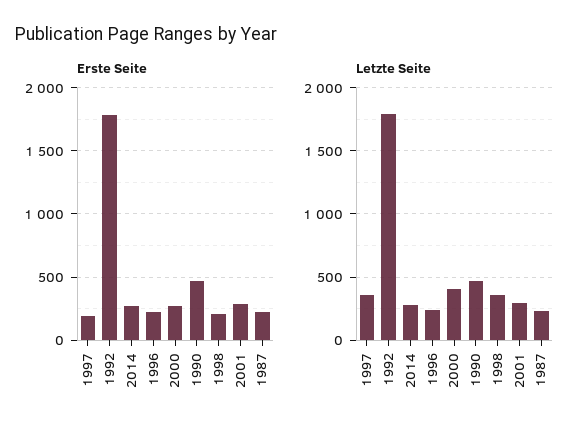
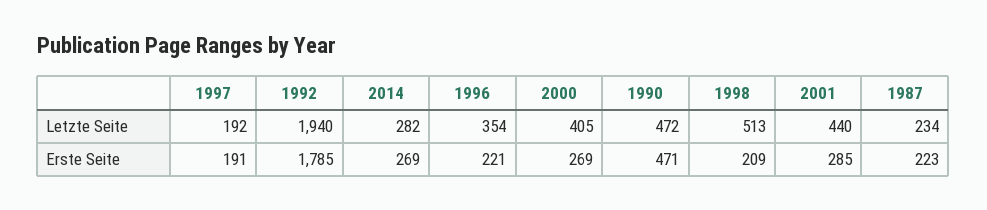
Letzte Seite, 1997: 350 -> 192
Letzte Seite, 1992: 1800 -> 1940
Letzte Seite, 1996: 250 -> 354
Letzte Seite, 1998: 350 -> 513
Letzte Seite, 2001: 300 -> 440

